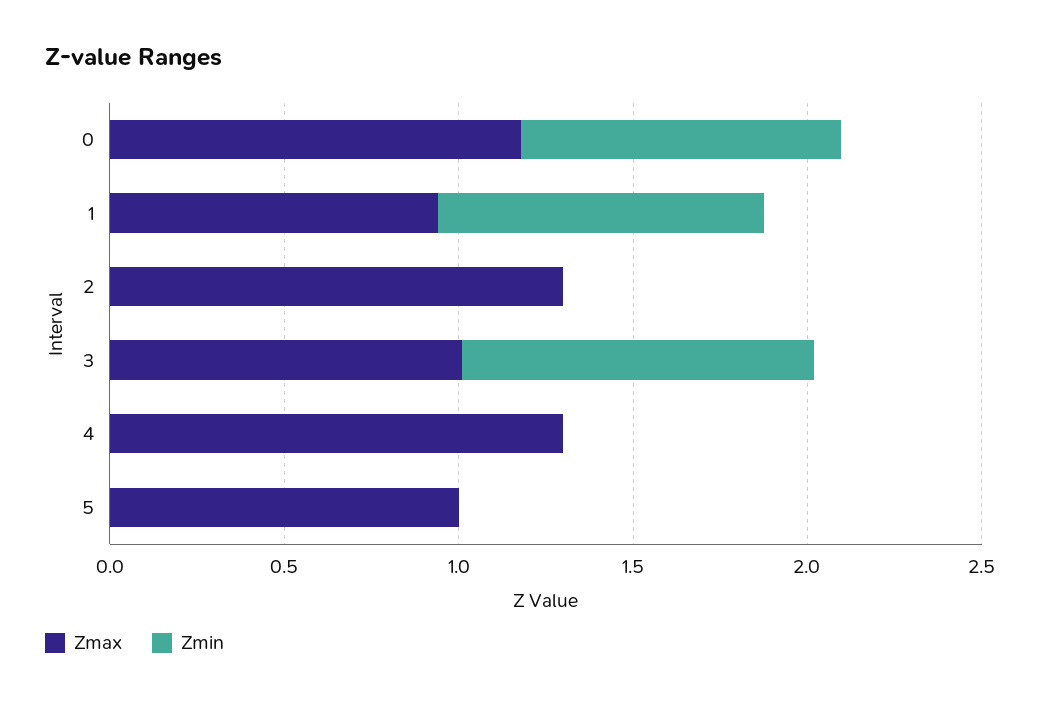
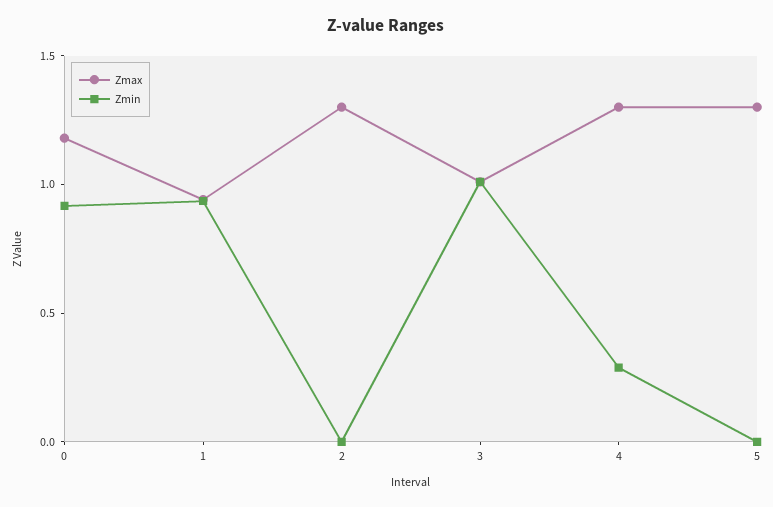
Zmin, 4: 0 -> 0.3
Zmax, 5: 1 -> 1.3

